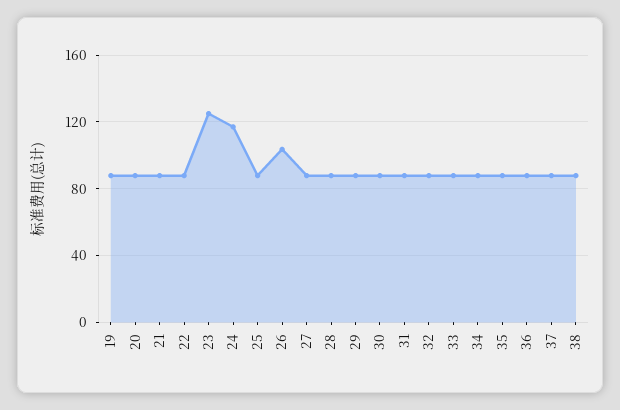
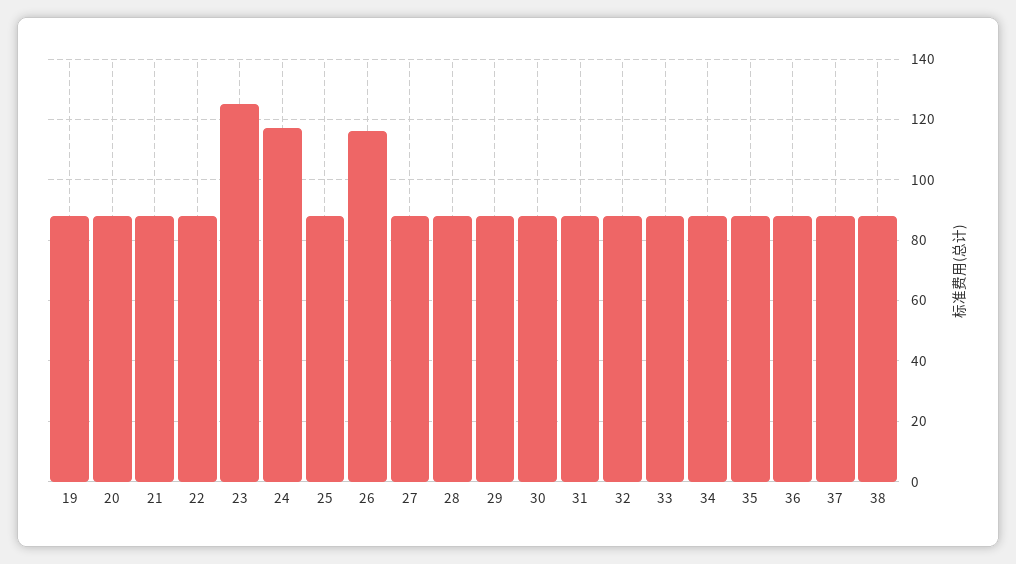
26: 105 -> 116

